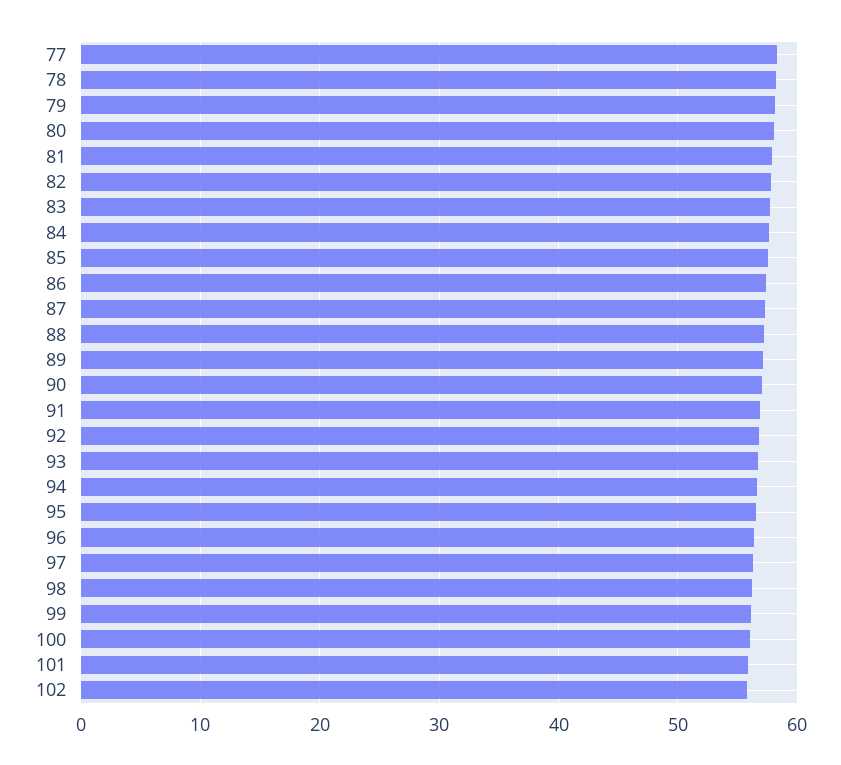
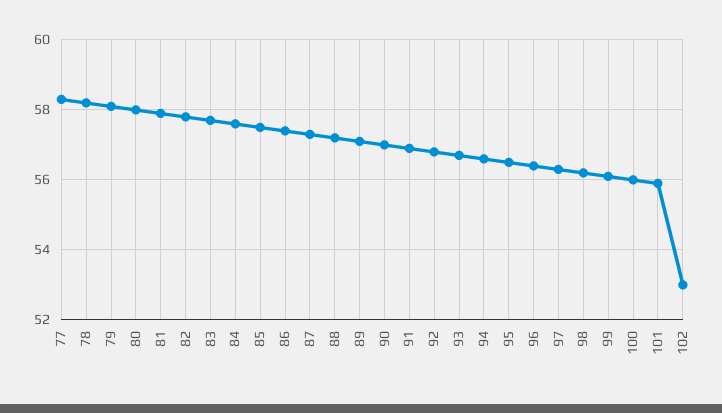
102: 56 -> 53

